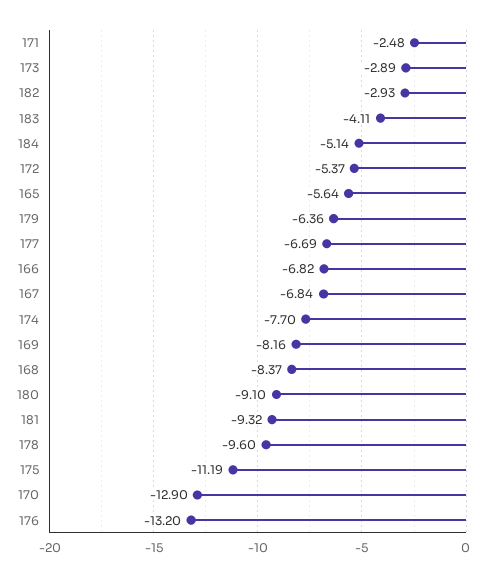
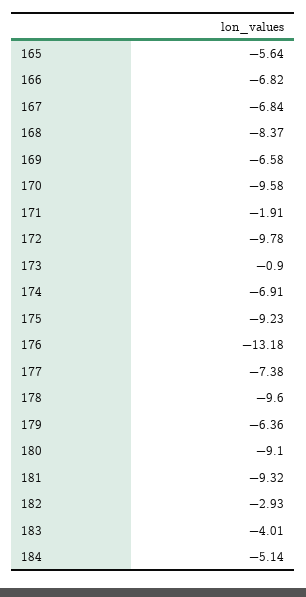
171: -2.48 -> -1.91
173: -2.89 -> -0.9
183: -4.11 -> -4.01
172: -5.37 -> -9.78
177: -6.69 -> -7.38
174: -7.7 -> -6.91
169: -8.16 -> -6.58
175: -11.19 -> -9.23
170: -12.9 -> -9.58
176: -13.2 -> -13.18

